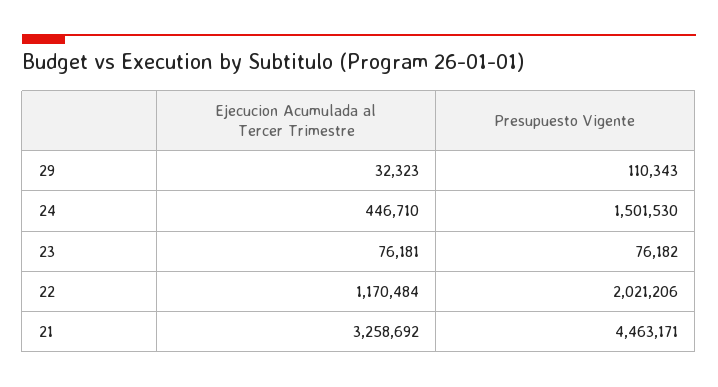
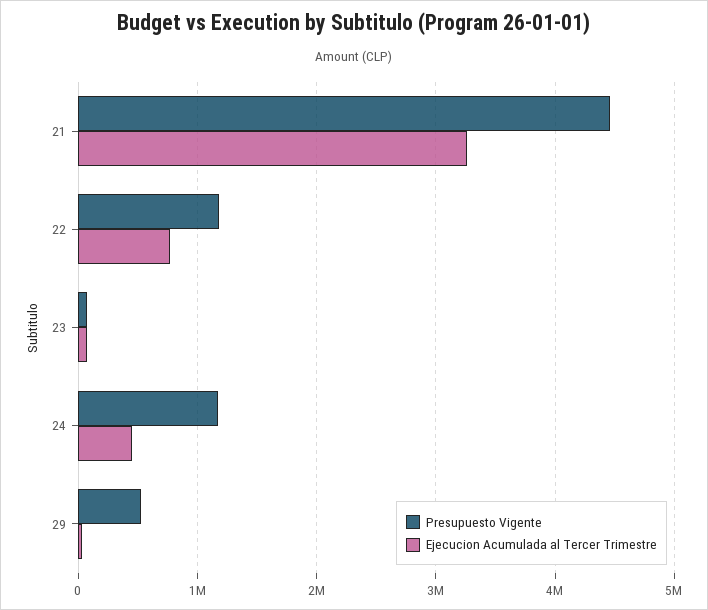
Presupuesto Vigente, 29: 110343 -> 500000
Presupuesto Vigente, 24: 1501530 -> 1200000
Ejecucion Acumulada al Tercer Trimestre, 22: 1170484 -> 800000
Presupuesto Vigente, 22: 2021206 -> 1200000

